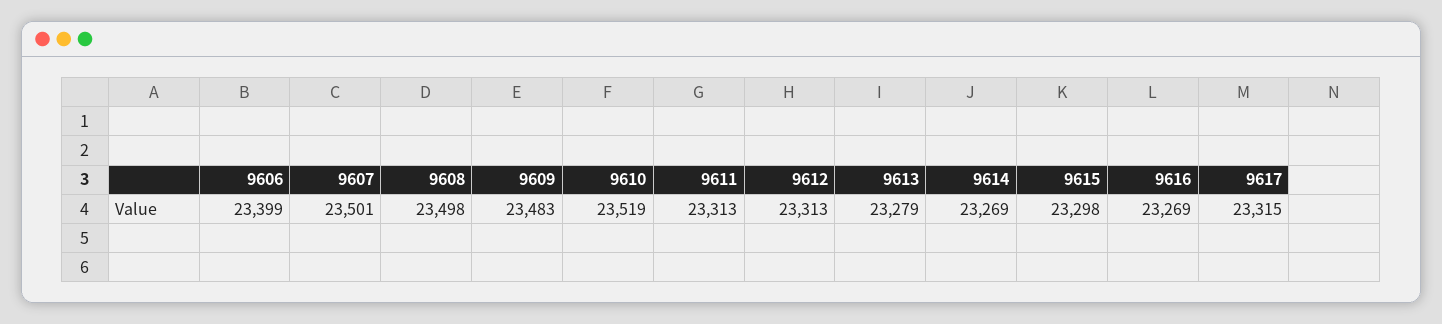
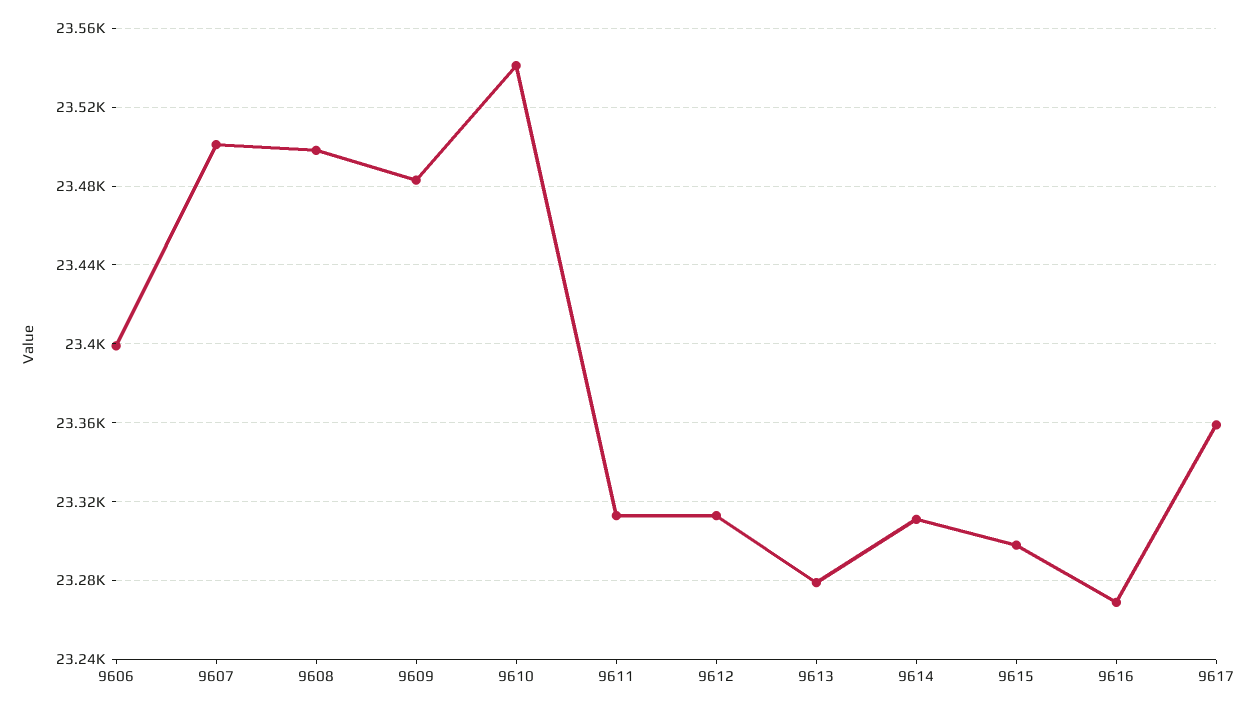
9610: 23519 -> 23540
9614: 23269 -> 23310
9617: 23315 -> 23360

